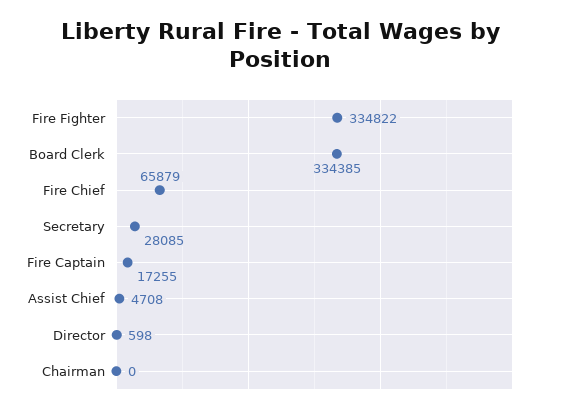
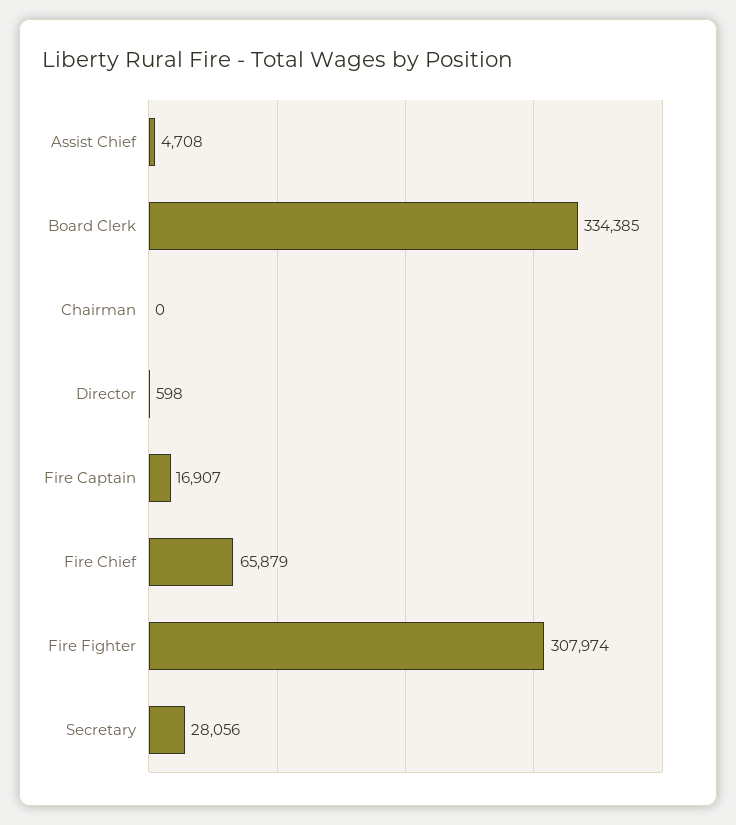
Fire Fighter: 334822 -> 307974
Secretary: 28085 -> 28056
Fire Captain: 17255 -> 16907

